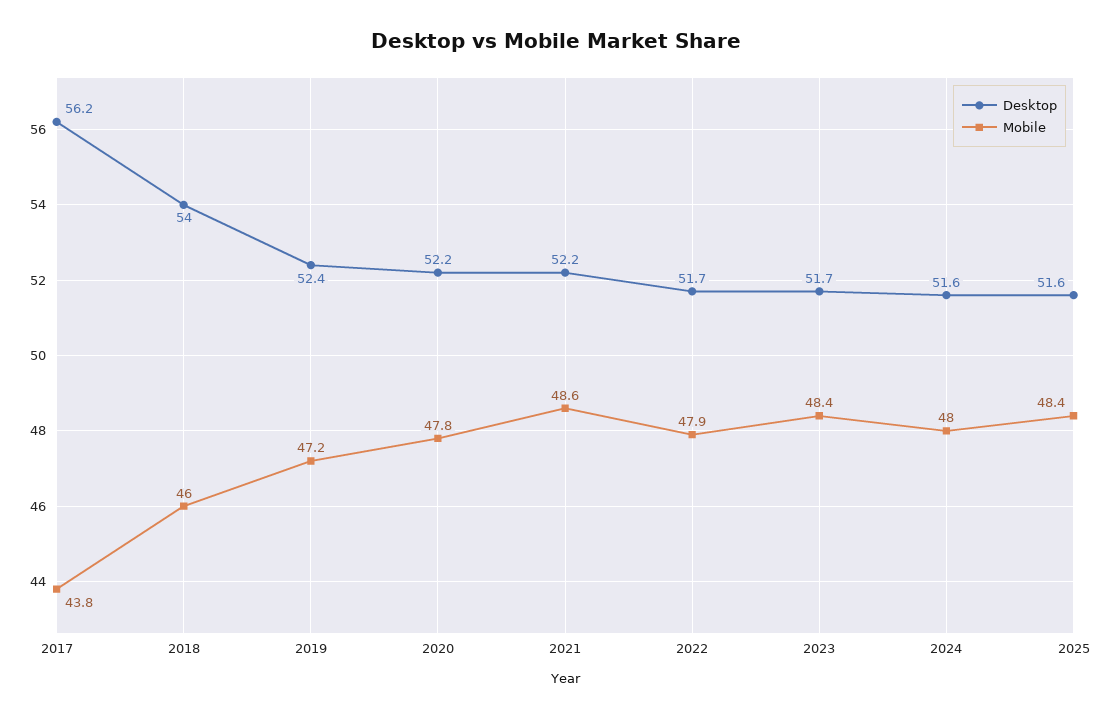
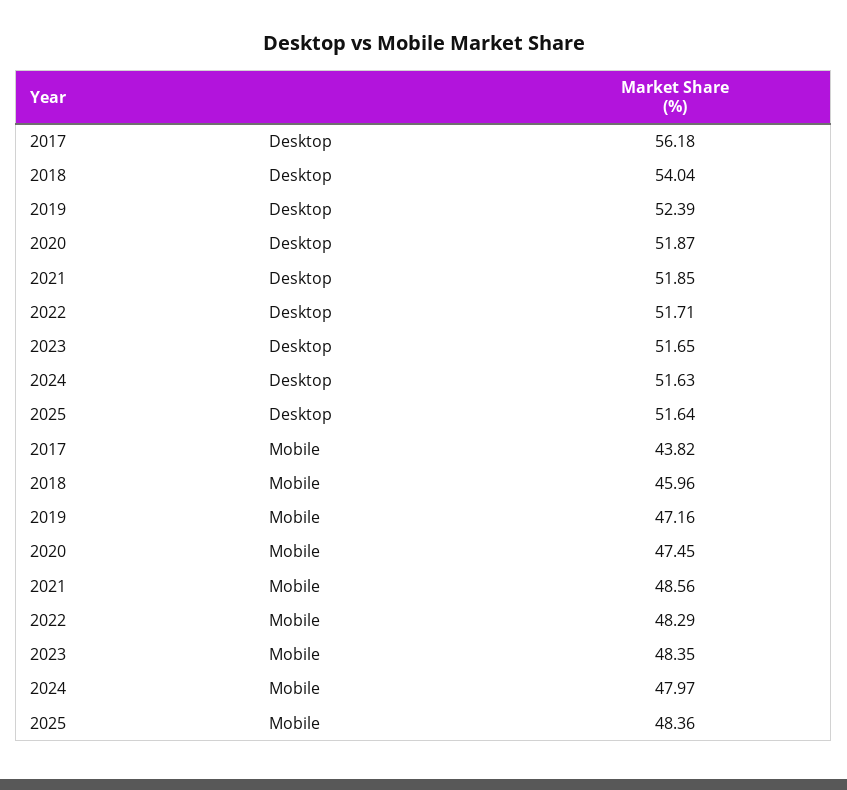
Desktop, 2020: 52.2 -> 51.87
Mobile, 2020: 47.8 -> 47.45
Desktop, 2021: 52.2 -> 51.85
Mobile, 2022: 47.9 -> 48.29

